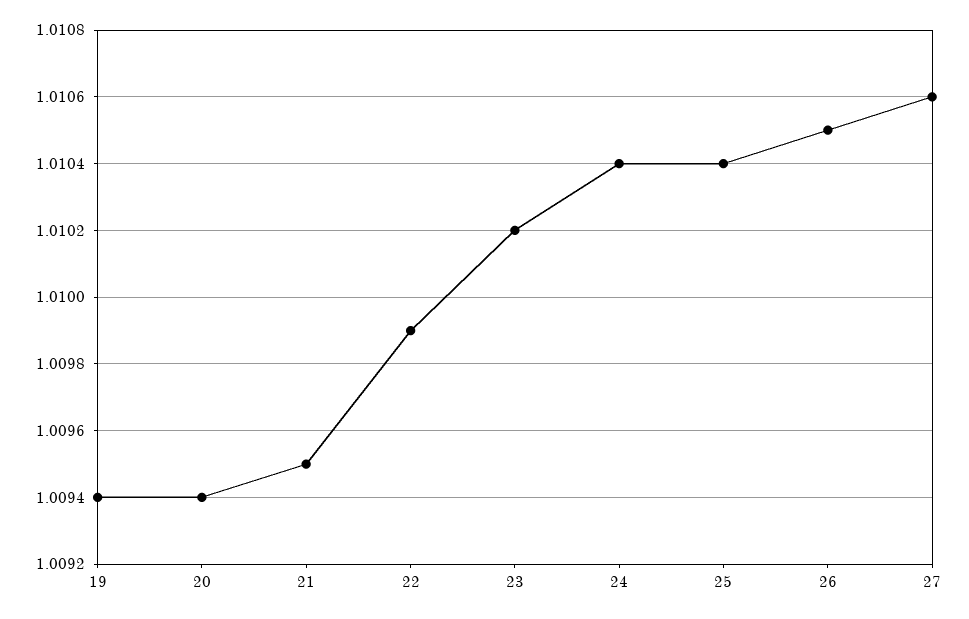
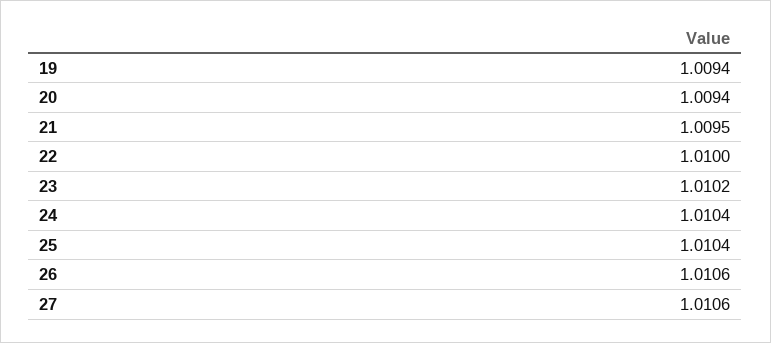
22: 1.0099 -> 1.01
26: 1.0105 -> 1.0106

